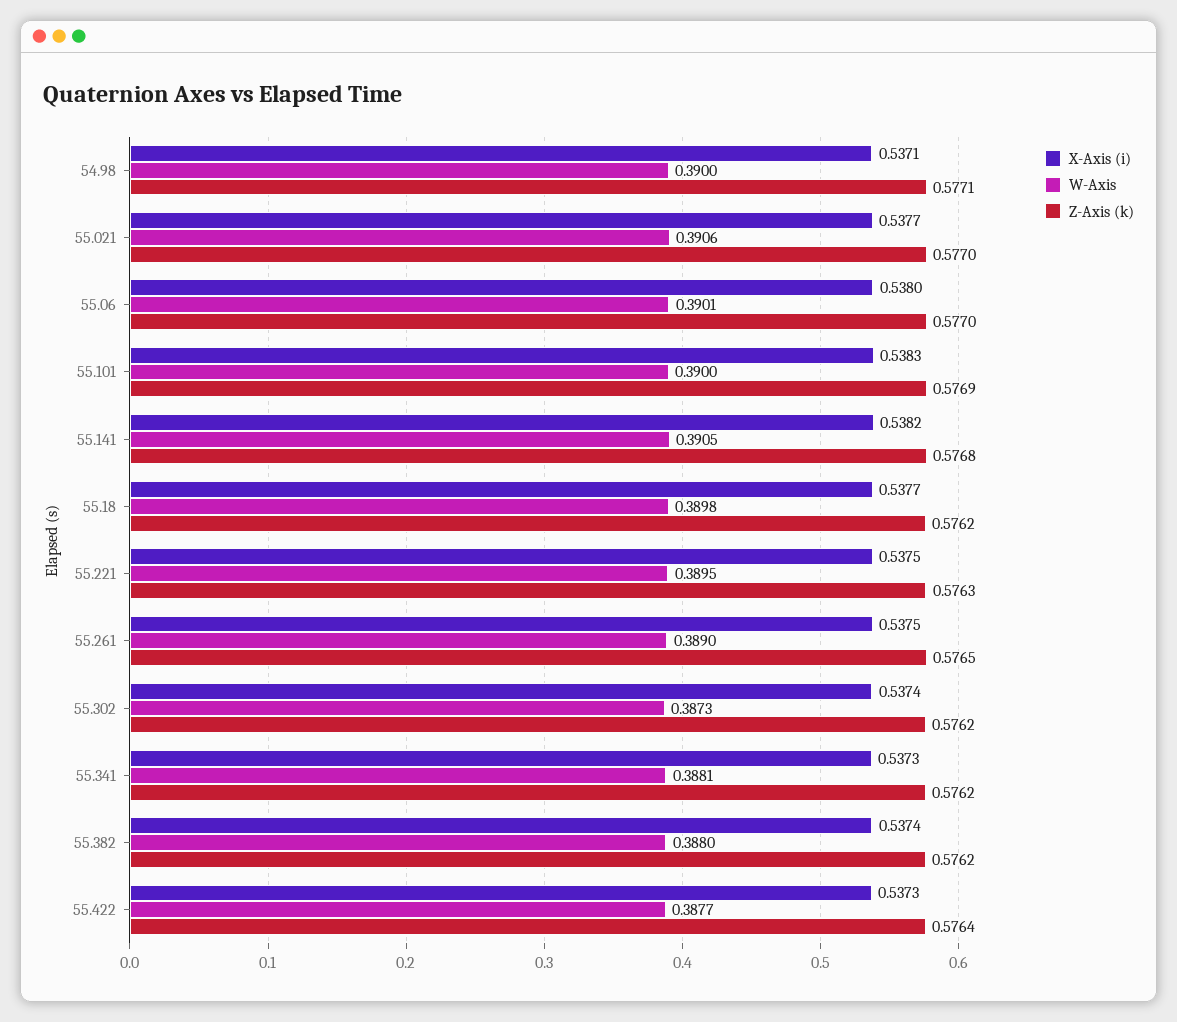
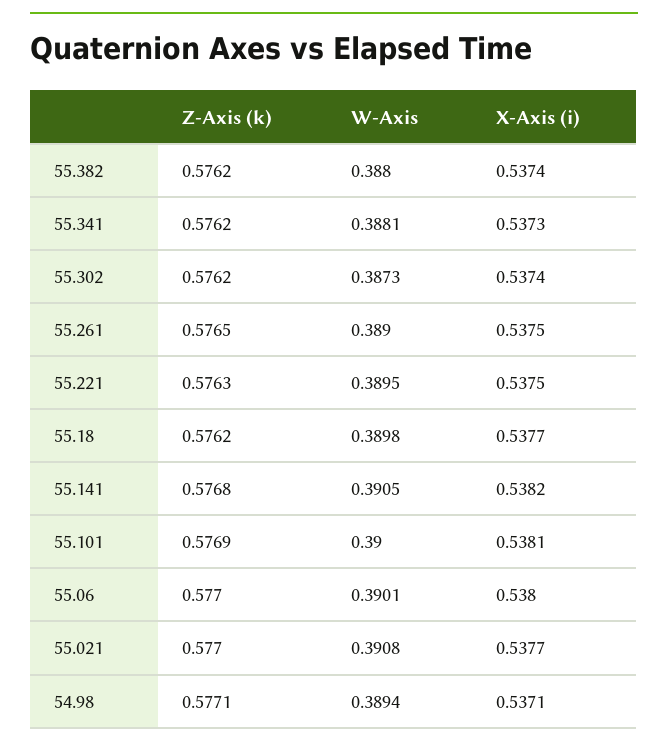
W-Axis, 54.98: 0.39 -> 0.3894
W-Axis, 55.021: 0.3906 -> 0.3908
X-Axis (i), 55.101: 0.5383 -> 0.5381
X-Axis (i), 55.422: 0.5373 -> none
W-Axis, 55.422: 0.3877 -> none
Z-Axis (k), 55.422: 0.5764 -> none

